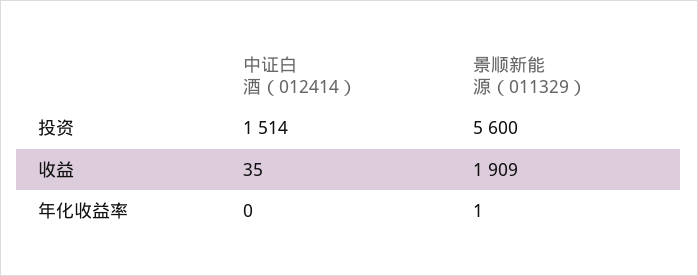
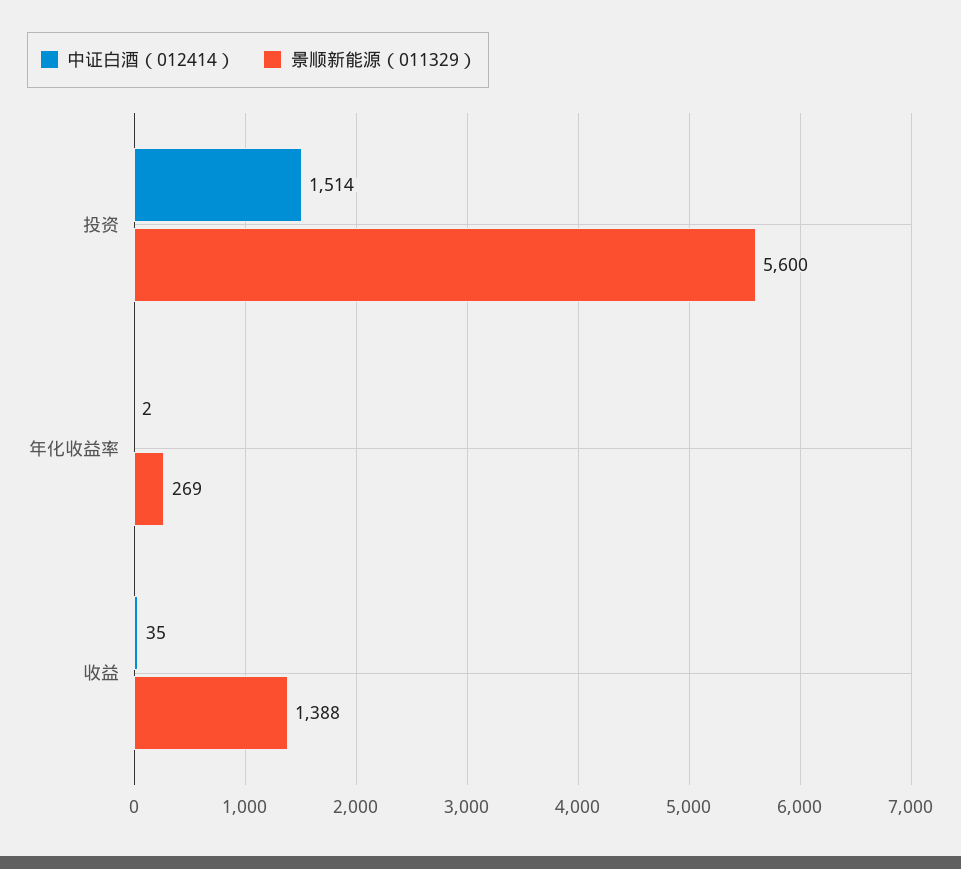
景顺新能源（011329）, 收益: 1909 -> 1388
中证白酒（012414）, 年化收益率: 0 -> 2
景顺新能源（011329）, 年化收益率: 1 -> 269

